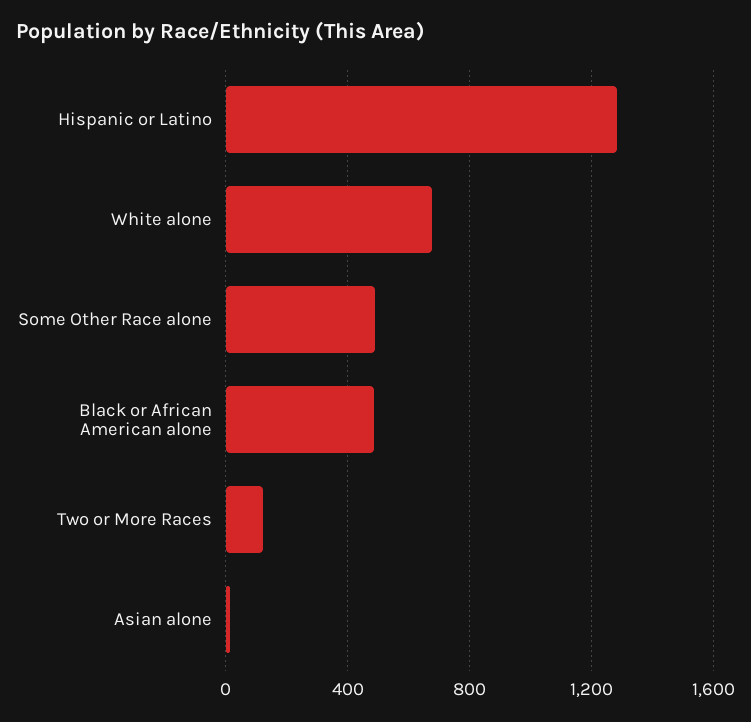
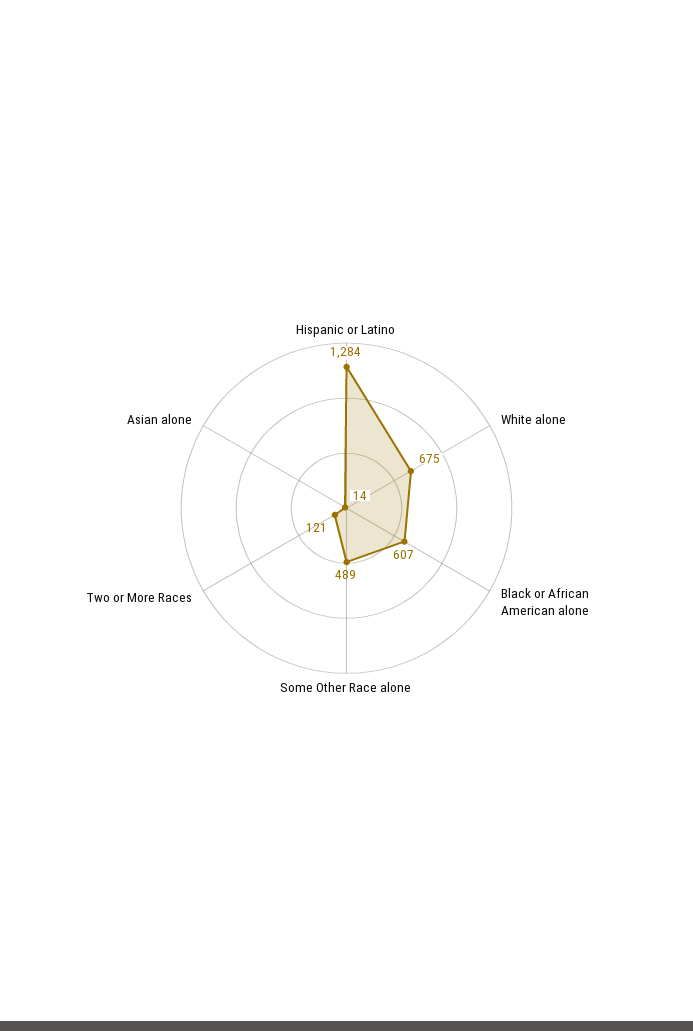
Black or African American alone: 500 -> 607

